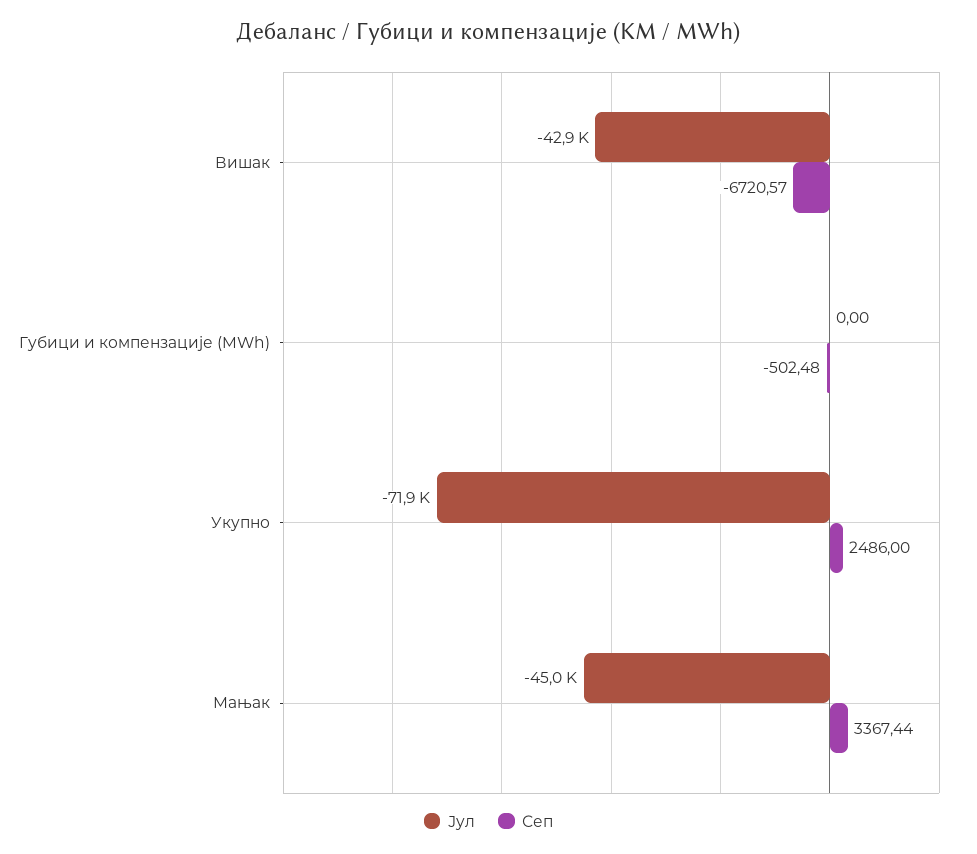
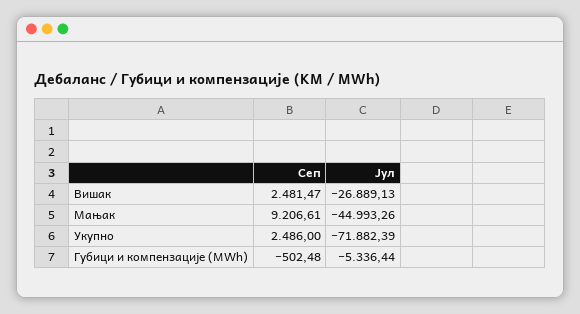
Јул, Вишак: -42900 -> -26889.13
Сеп, Вишак: -6720.57 -> 2481.47
Јул, Губици и компензације (MWh): 0 -> -5336.44
Сеп, Мањак: 3367.44 -> 9206.61

